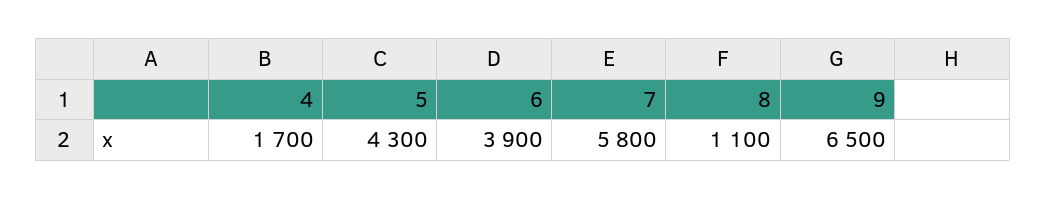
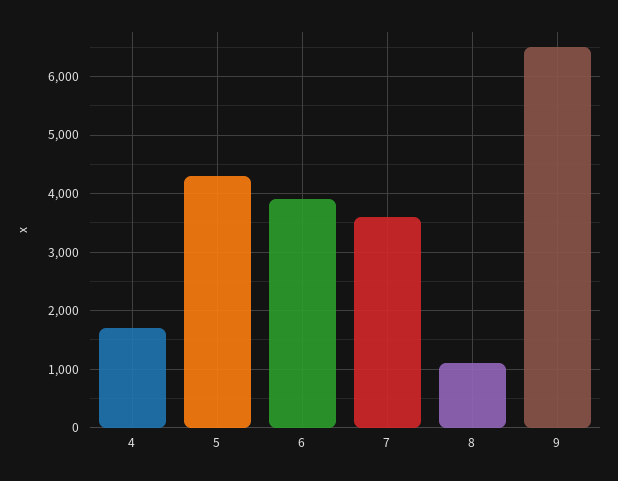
7: 5800 -> 3600

